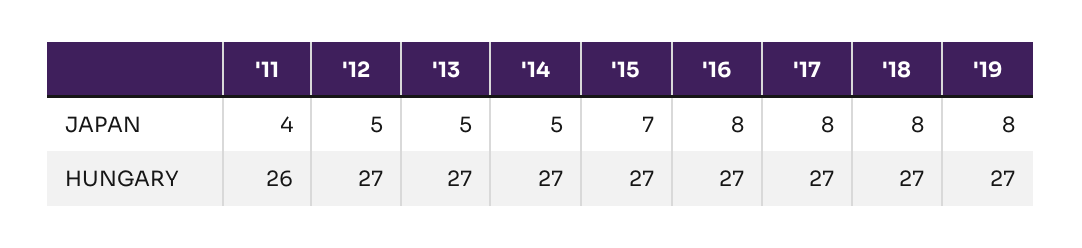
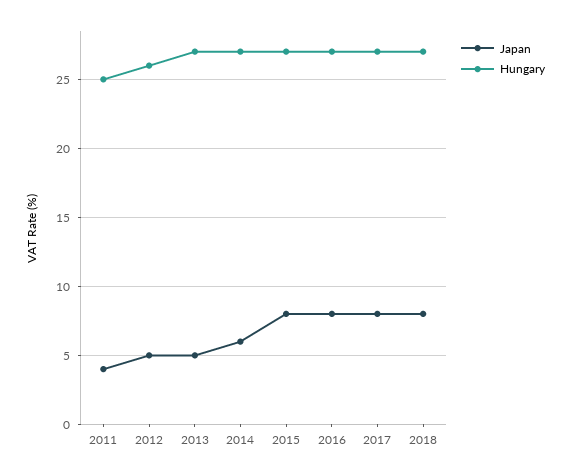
JAPAN, '14: 5 -> 6
JAPAN, '15: 7 -> 8
JAPAN, '19: 8 -> none
HUNGARY, '11: 26 -> 25
HUNGARY, '12: 27 -> 26
HUNGARY, '19: 27 -> none

